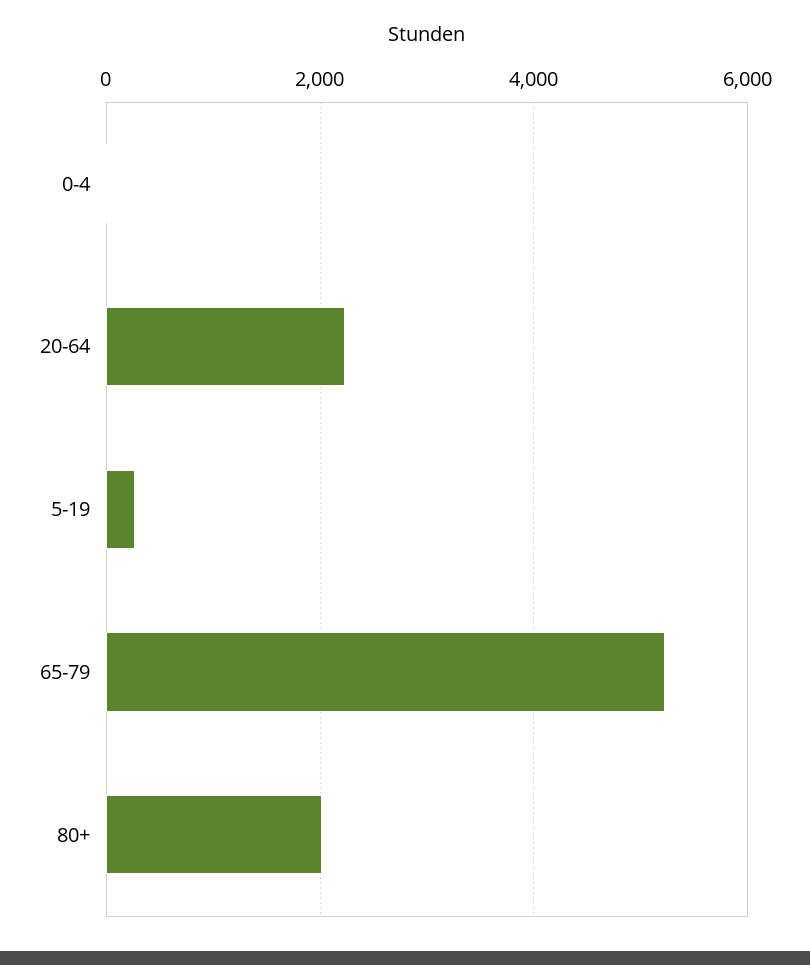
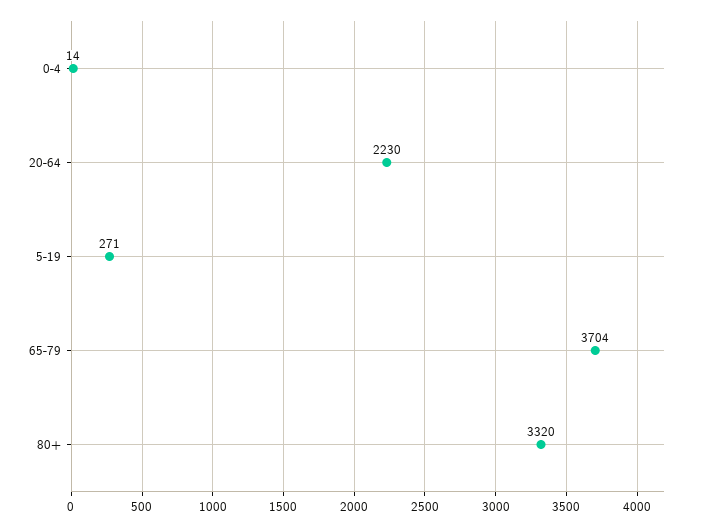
65-79: 5200 -> 3704
80+: 2000 -> 3320

